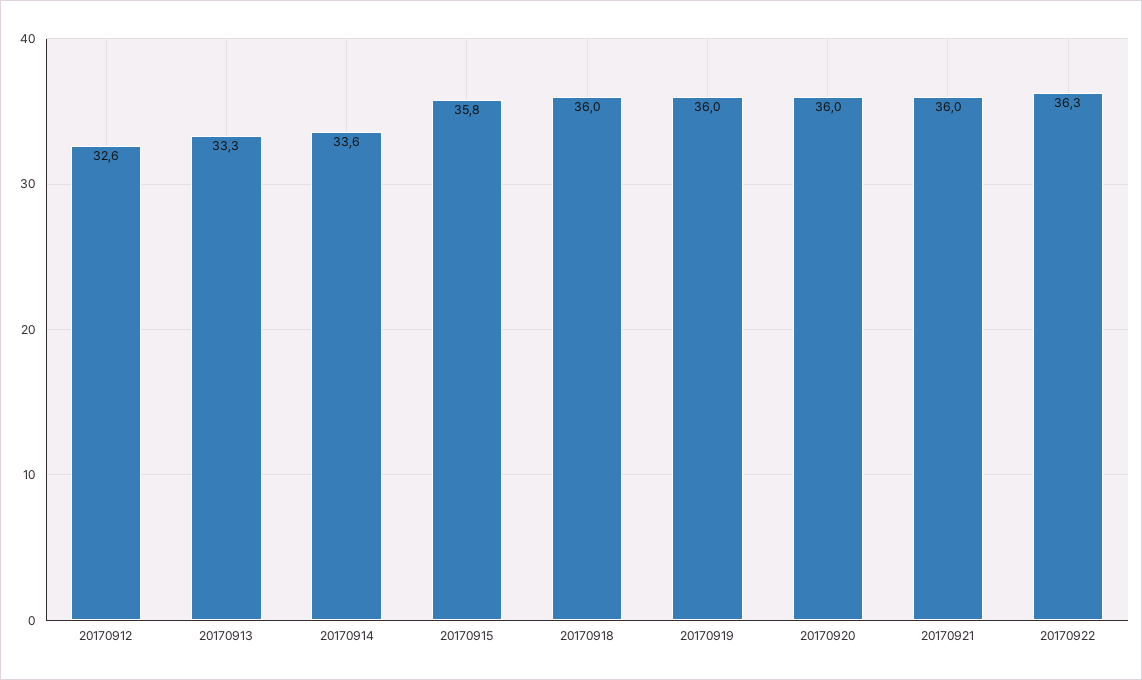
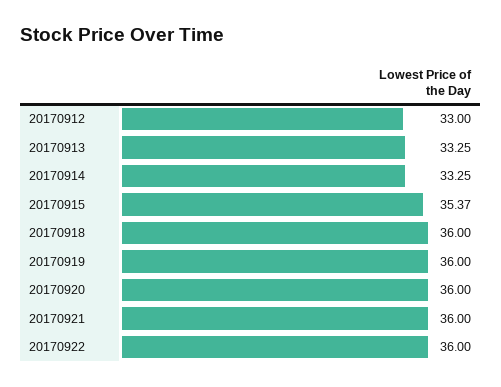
20170912: 32.6 -> 33
20170914: 33.6 -> 33.25
20170915: 35.8 -> 35.37
20170922: 36.3 -> 36

